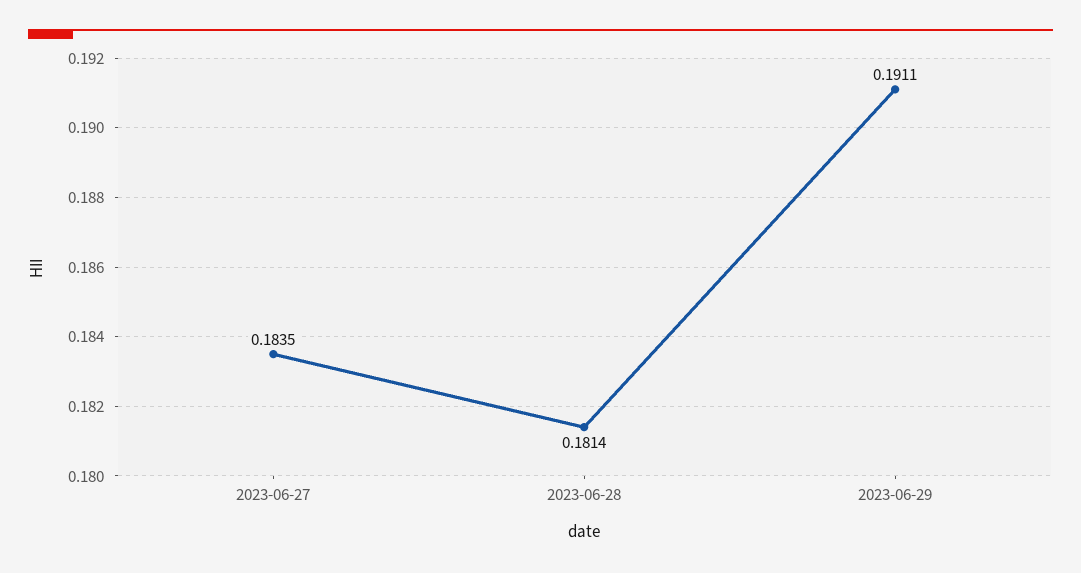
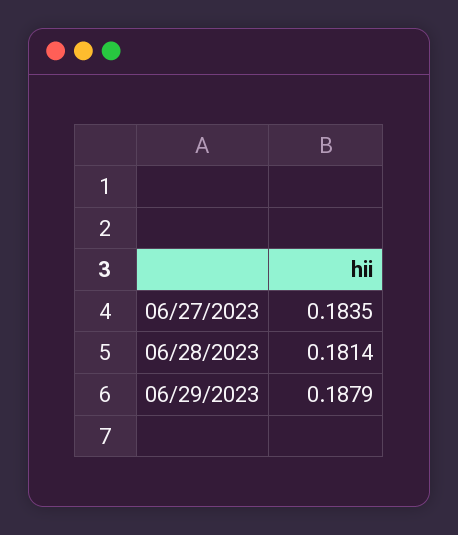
2023-06-29: 0.1911 -> 0.1879

